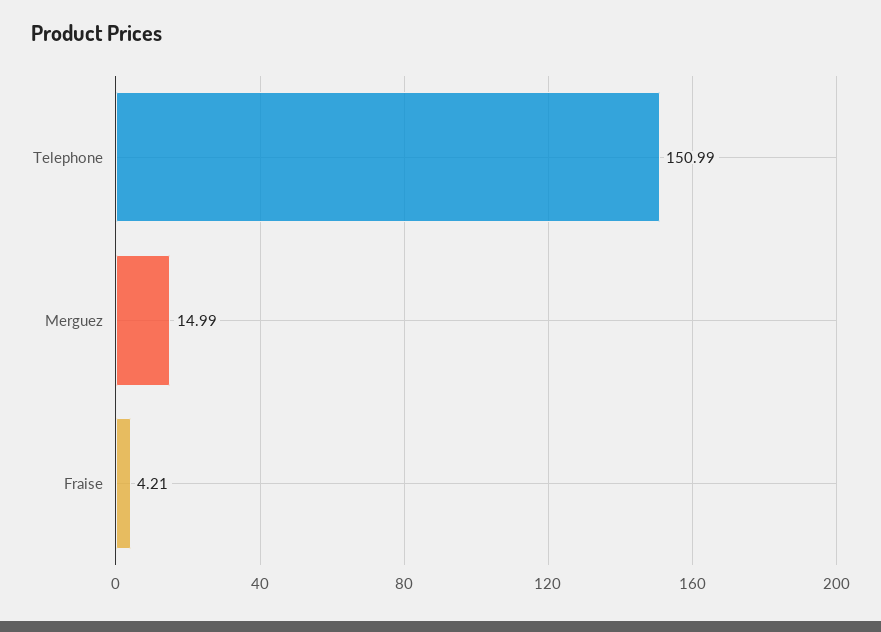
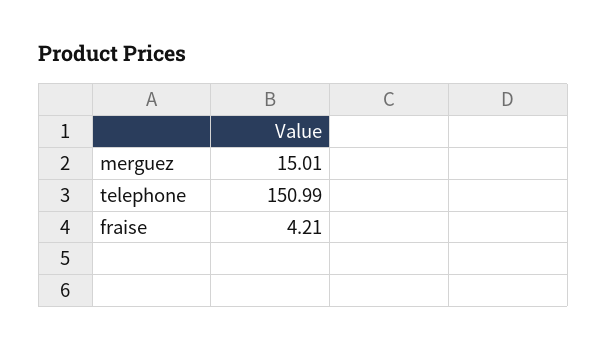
Merguez: 14.99 -> 15.01

